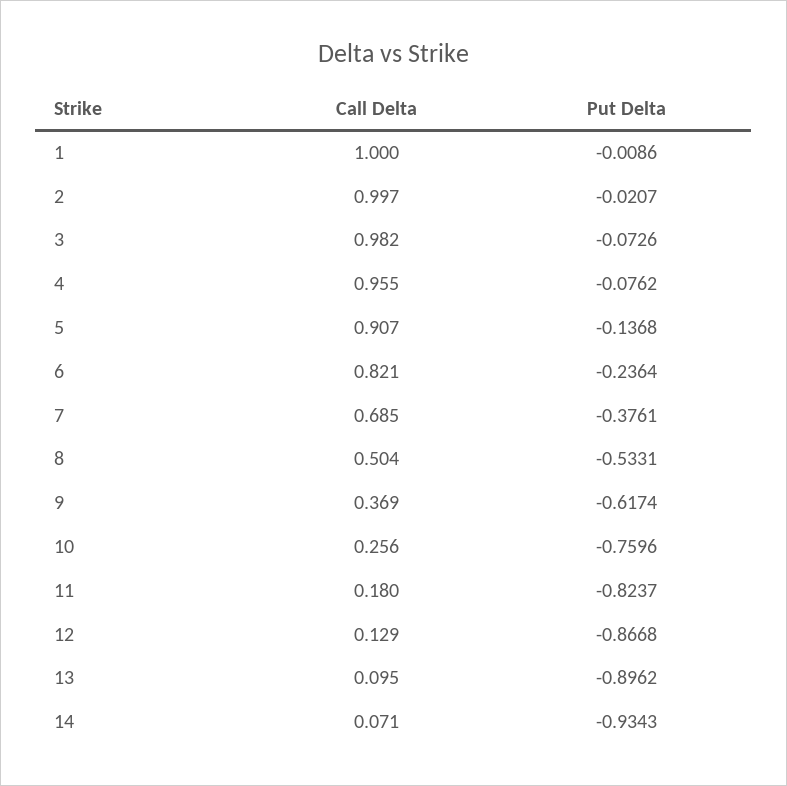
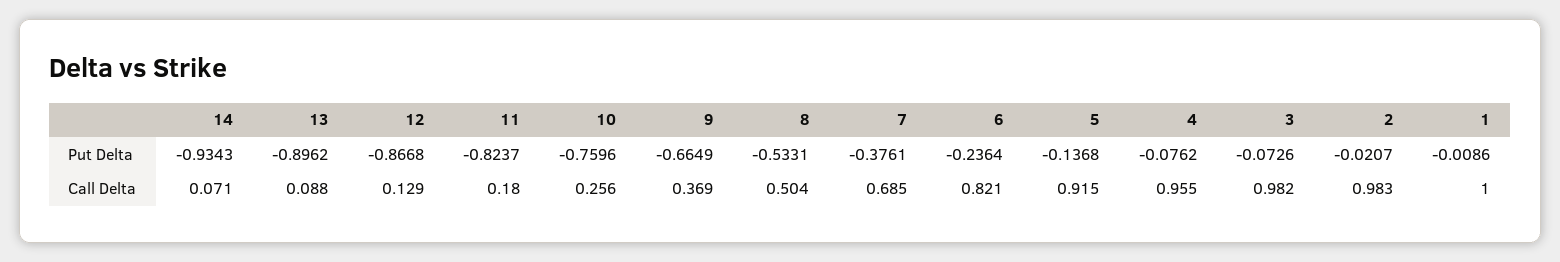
Call Delta, 2: 0.997 -> 0.983
Call Delta, 5: 0.907 -> 0.915
Put Delta, 9: -0.6174 -> -0.6649
Call Delta, 13: 0.095 -> 0.088

